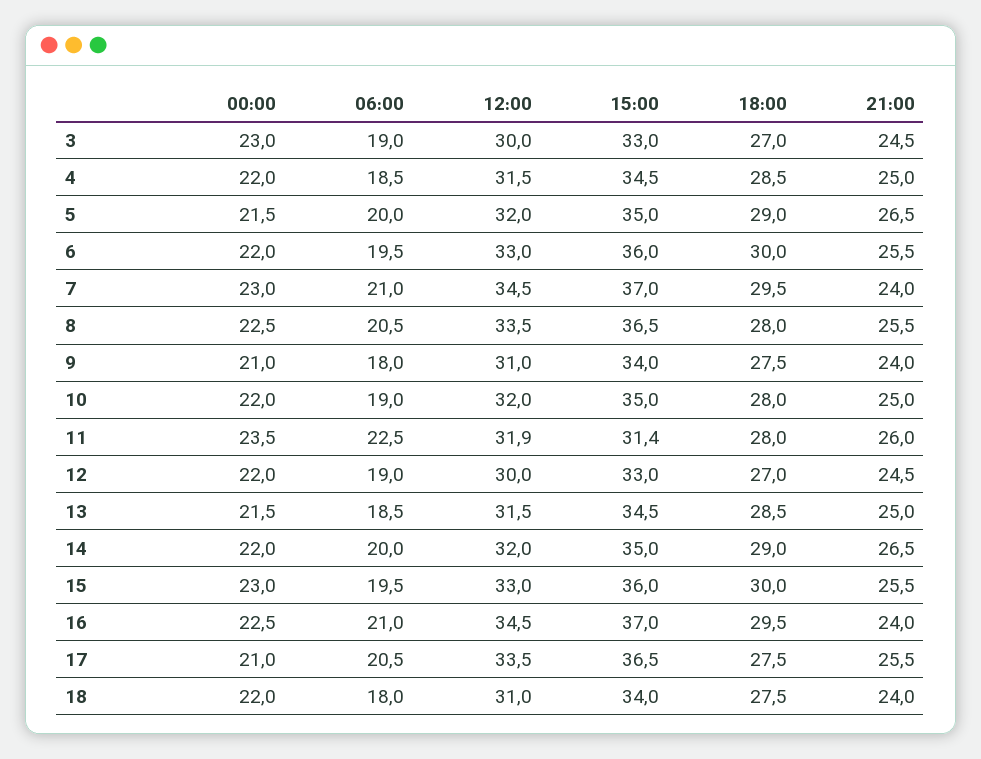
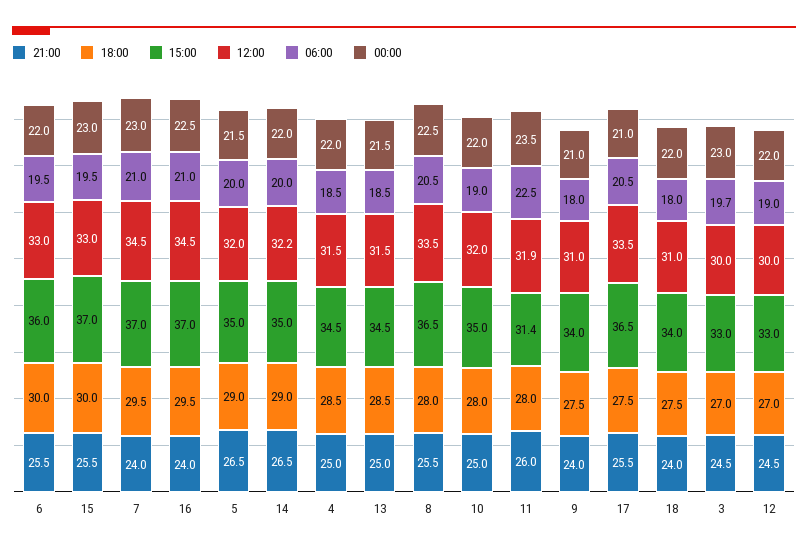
06:00, 3: 19 -> 19.7
12:00, 14: 32 -> 32.2
15:00, 15: 36 -> 37

